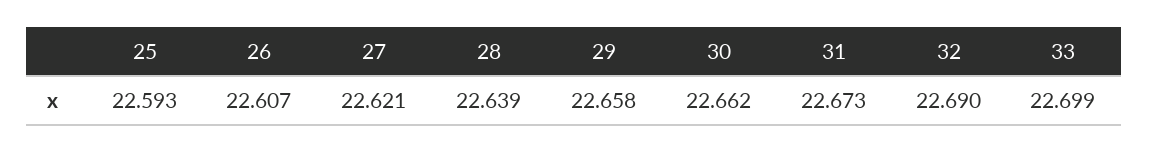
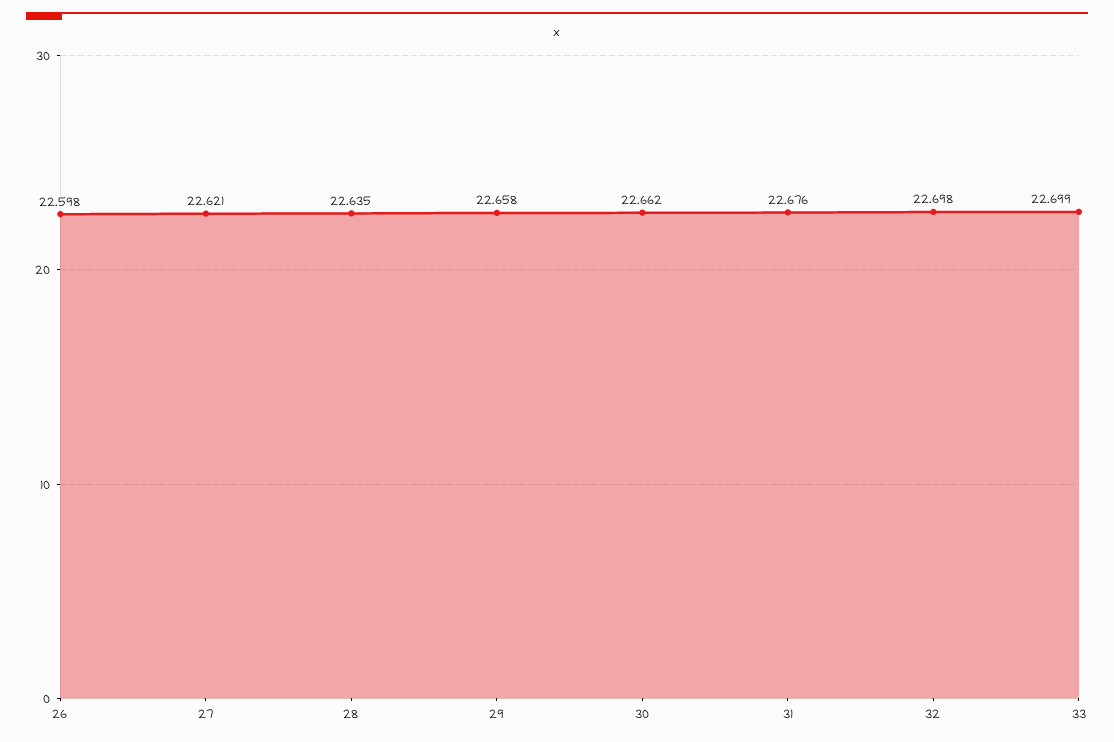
25: 22.593 -> none
26: 22.607 -> 22.598
28: 22.639 -> 22.635
31: 22.673 -> 22.676
32: 22.69 -> 22.698

